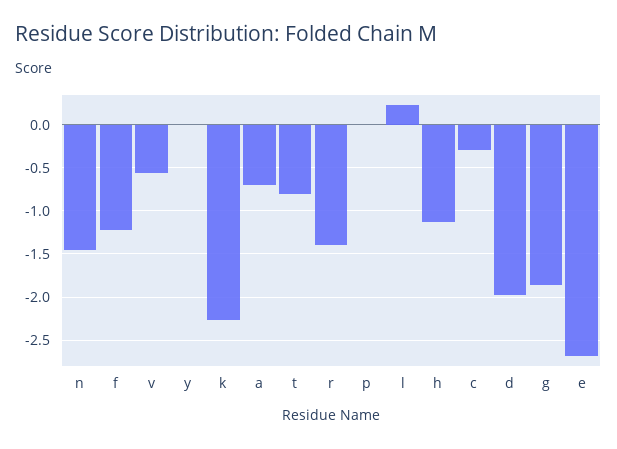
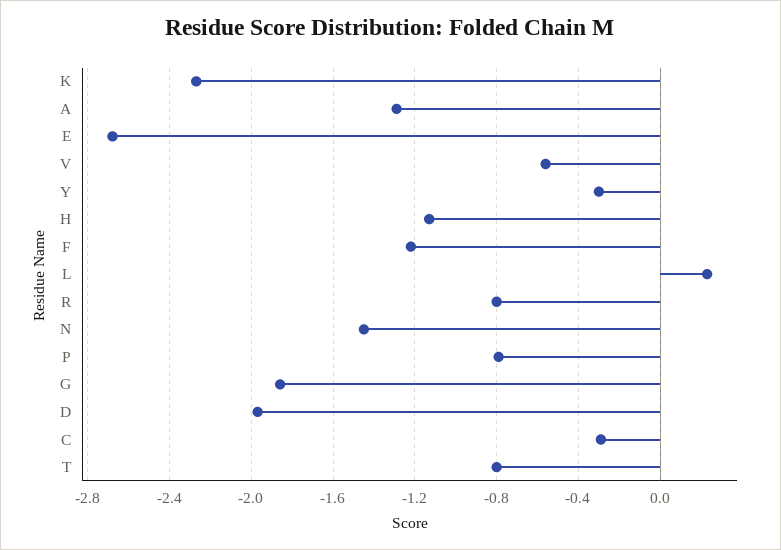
y: 0 -> -0.3
a: -0.7 -> -1.3
r: -1.4 -> -0.8
p: 0 -> -0.8

